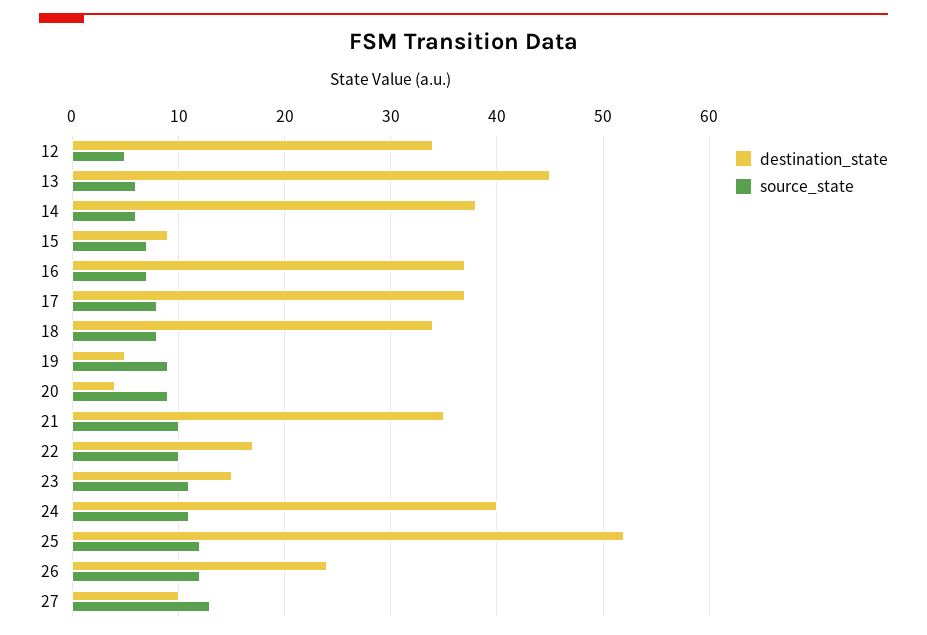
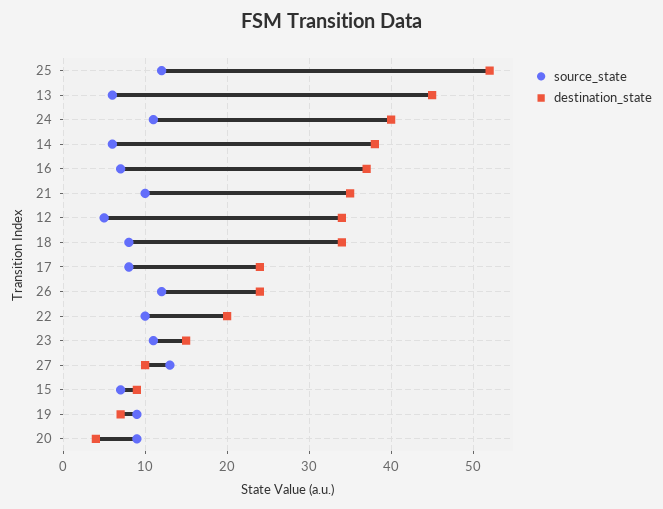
destination_state, 17: 37 -> 24
destination_state, 19: 5 -> 7
destination_state, 22: 17 -> 20

